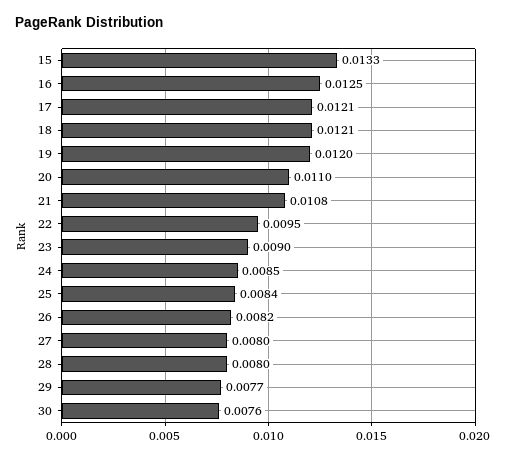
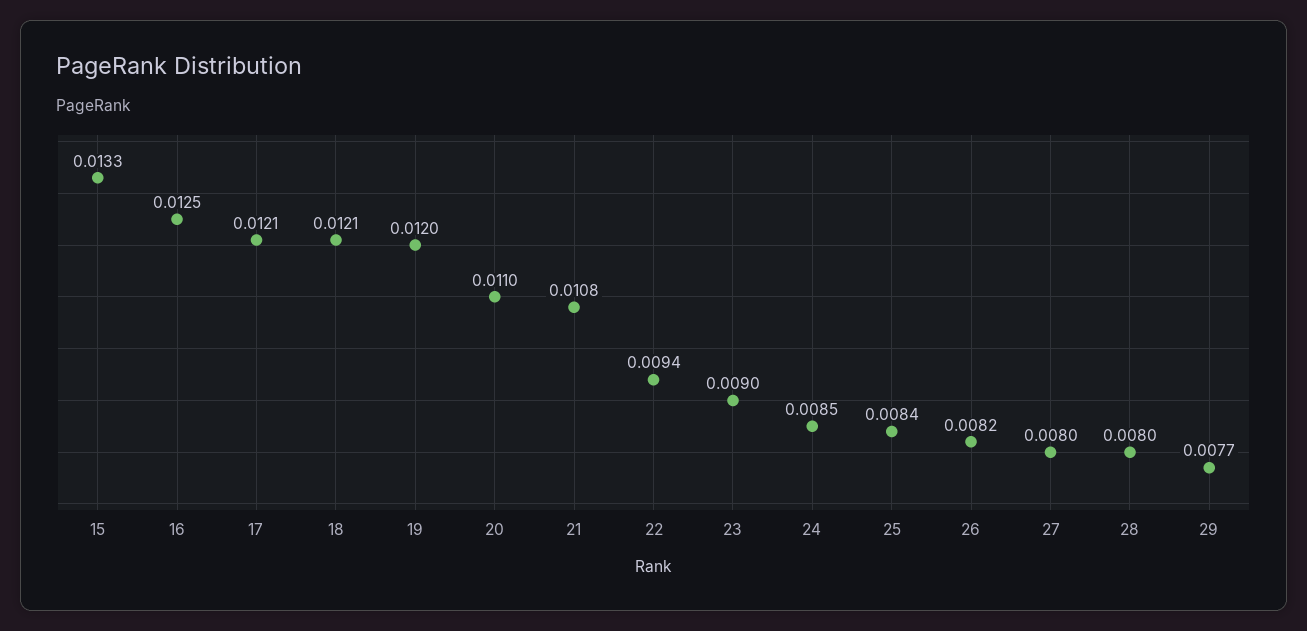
22: 0.0095 -> 0.0094
30: 0.0076 -> none

